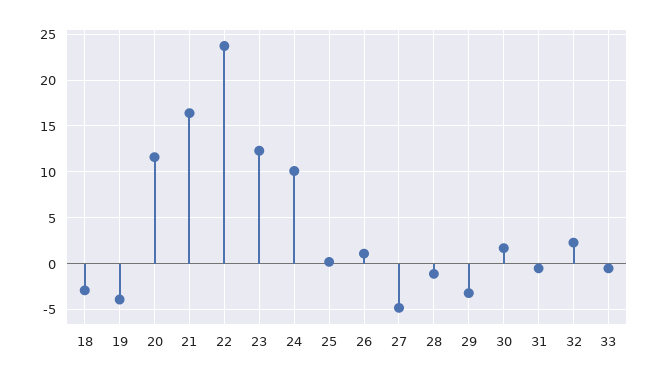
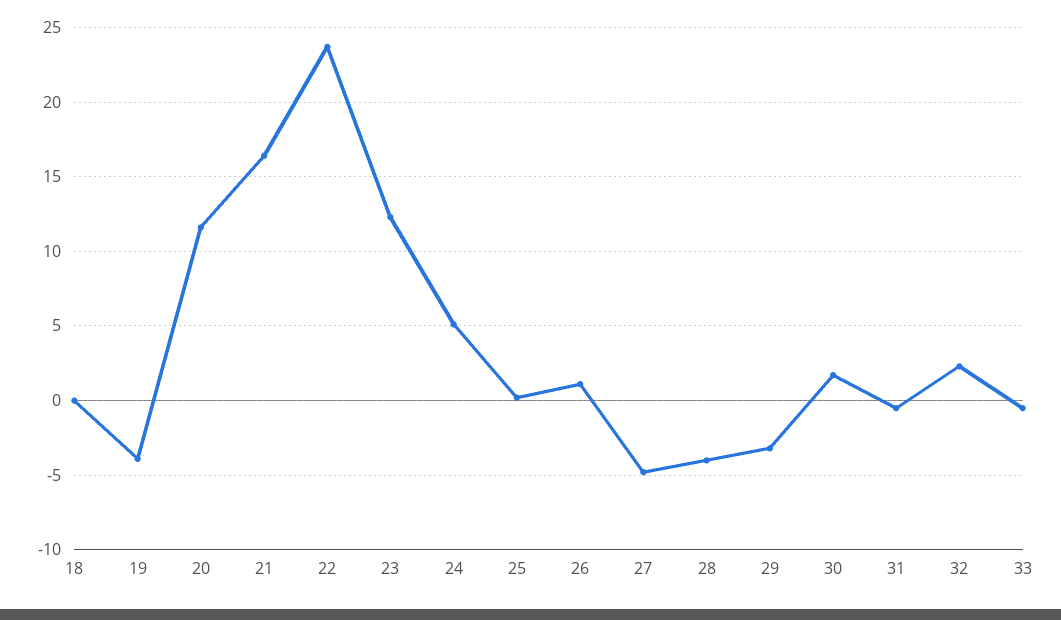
18: -3 -> 0
24: 10 -> 5
28: -1 -> -4

